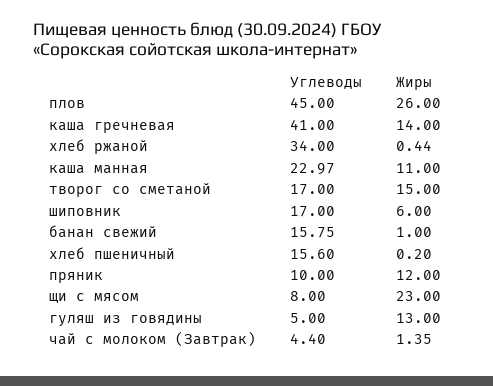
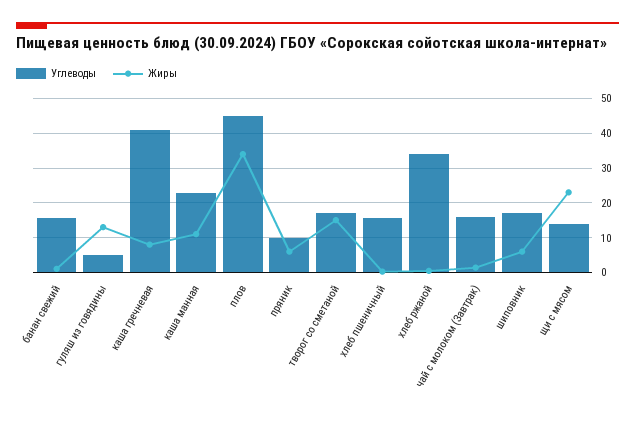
Жиры, плов: 26 -> 34
Жиры, каша гречневая: 14 -> 8
Жиры, пряник: 12 -> 6
Углеводы, щи с мясом: 8 -> 14
Углеводы, чай с молоком (Завтрак): 4.4 -> 16

